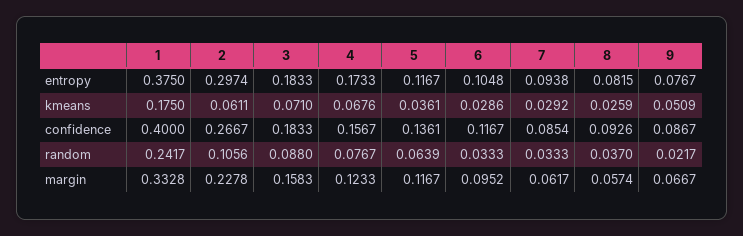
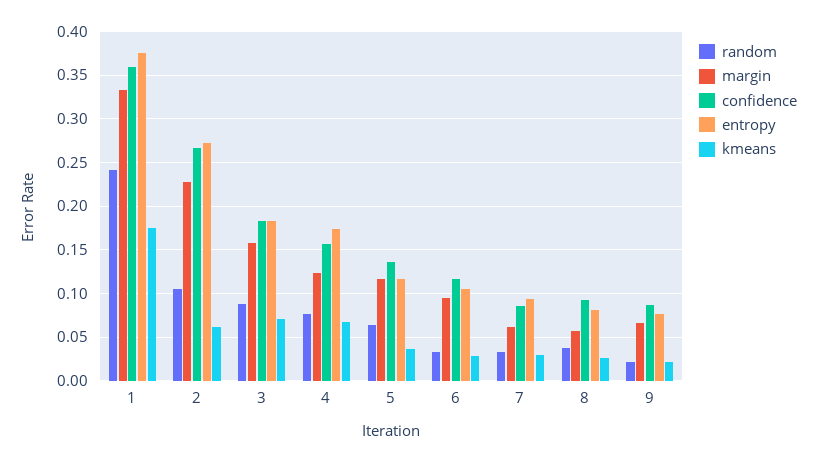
entropy, 2: 0.2974 -> 0.27
kmeans, 9: 0.0509 -> 0.02
confidence, 1: 0.4 -> 0.36

